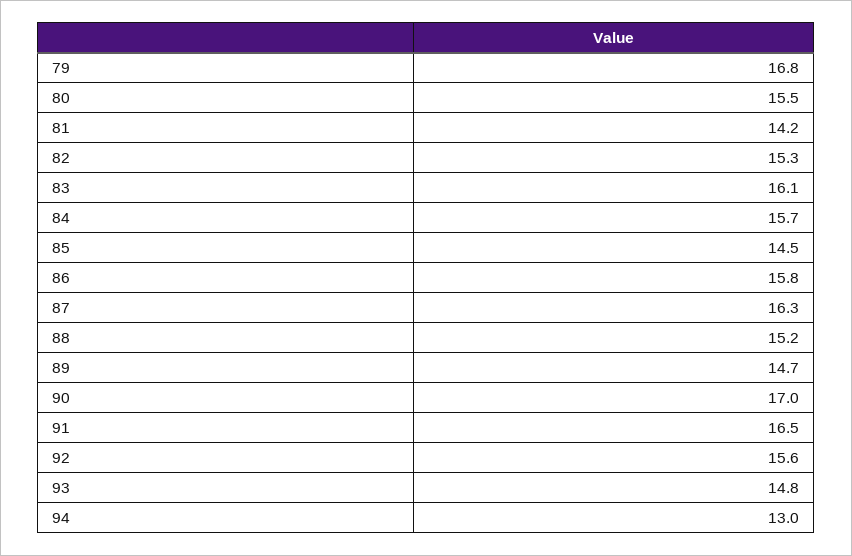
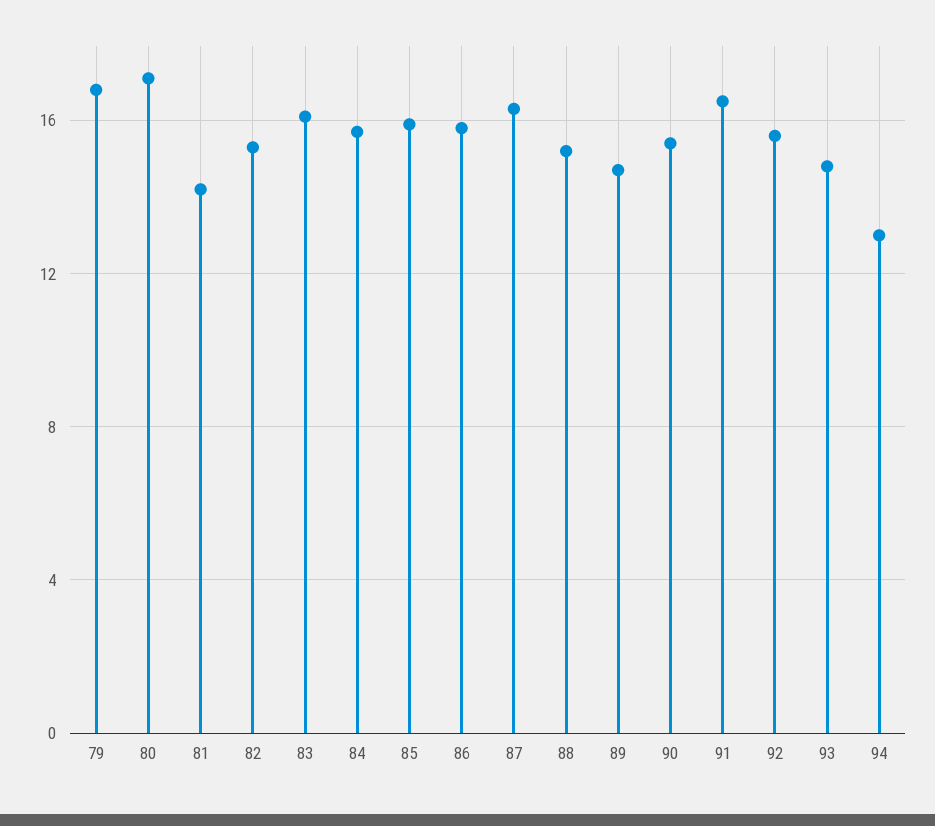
80: 15.5 -> 17
85: 14.5 -> 16
90: 17 -> 15.5

